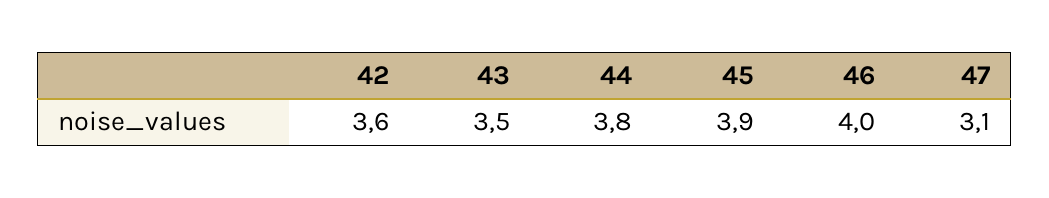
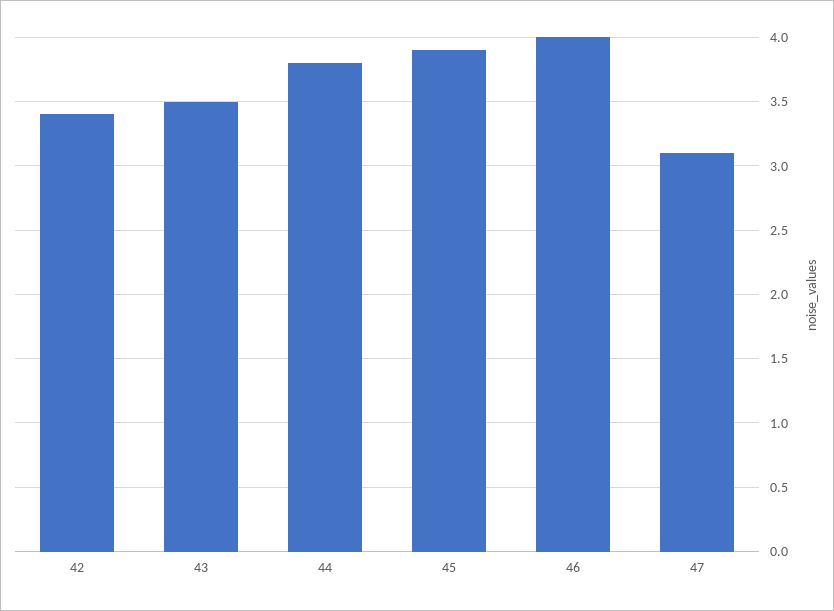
42: 3.6 -> 3.4

